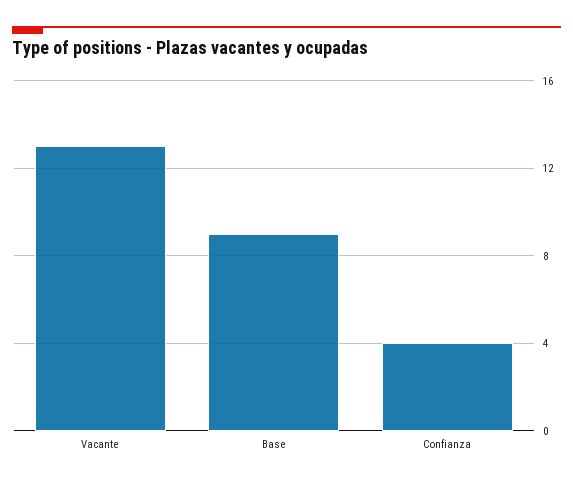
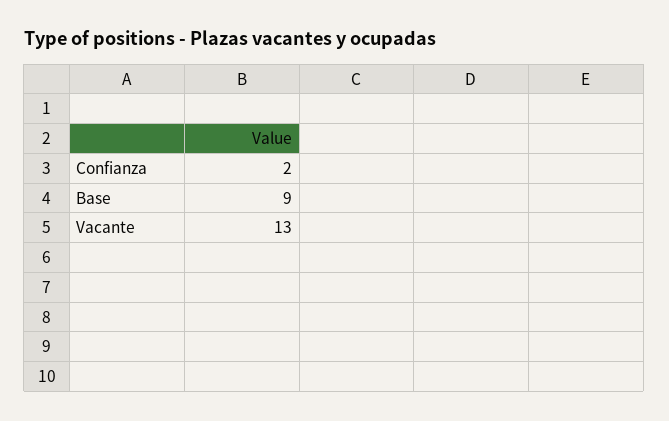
Confianza: 4 -> 2

